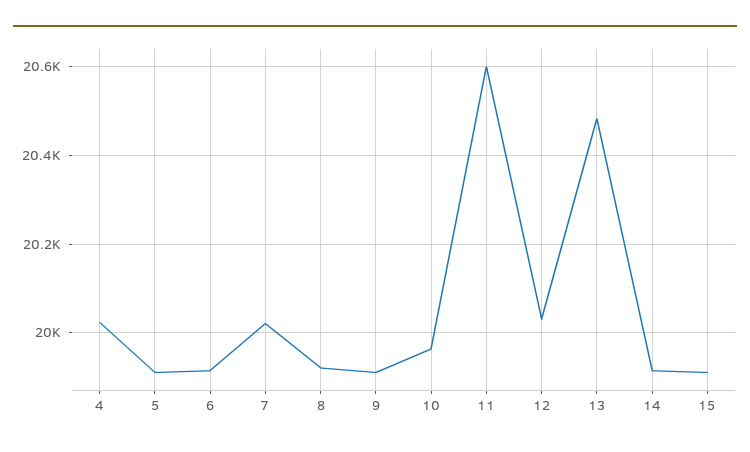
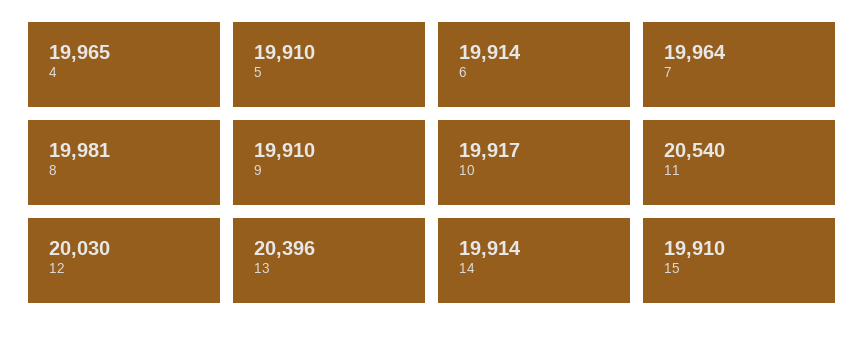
4: 20020 -> 19965
7: 20020 -> 19964
8: 19920 -> 19981
10: 19960 -> 19917
11: 20600 -> 20540
13: 20480 -> 20396

